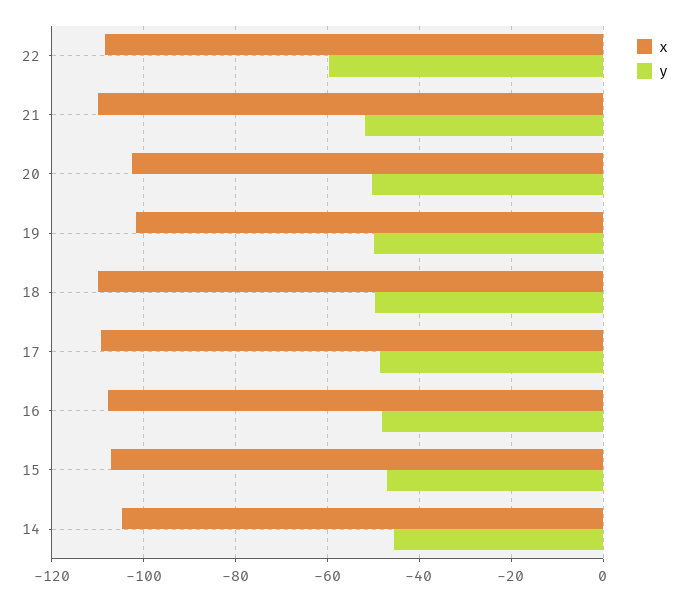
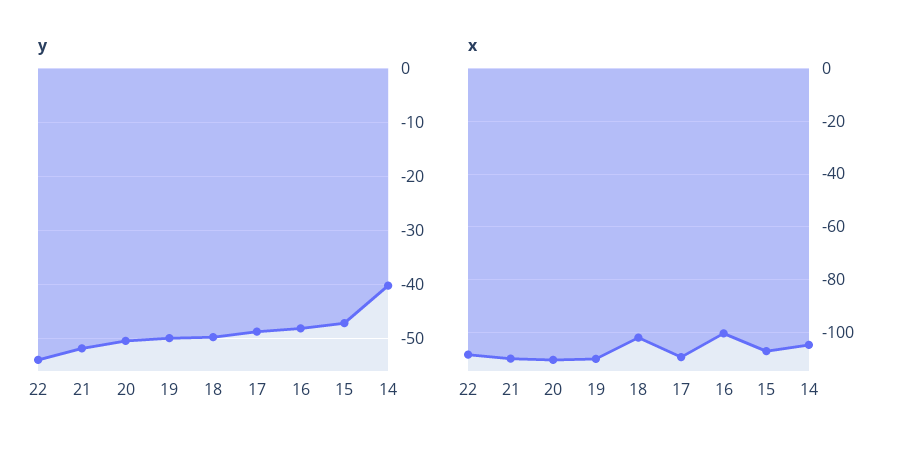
y, 22: -60 -> -54
x, 20: -102 -> -110
x, 19: -102 -> -110
x, 18: -110 -> -102.5
x, 16: -108 -> -100
y, 14: -46 -> -40

